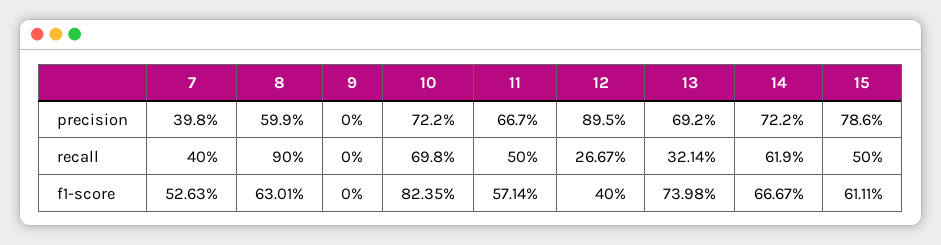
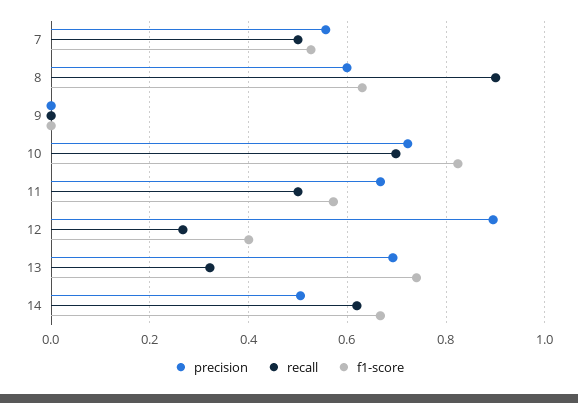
precision, 7: 0.398 -> 0.56
precision, 14: 0.722 -> 0.5
precision, 15: 0.786 -> none
recall, 7: 0.4 -> 0.5
recall, 15: 0.5 -> none
f1-score, 15: 0.6111 -> none

